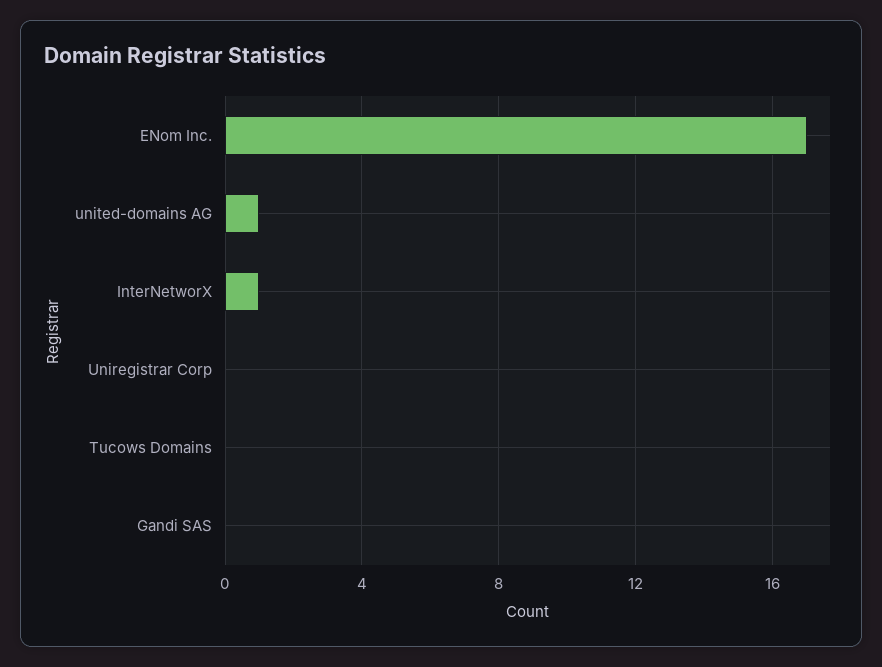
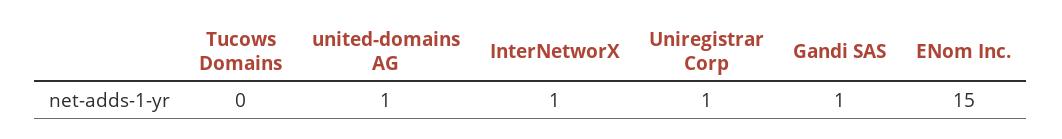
ENom Inc.: 17 -> 15
Uniregistrar Corp: 0 -> 1
Gandi SAS: 0 -> 1

